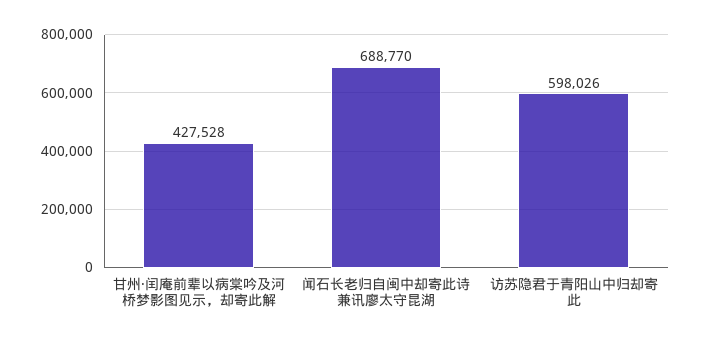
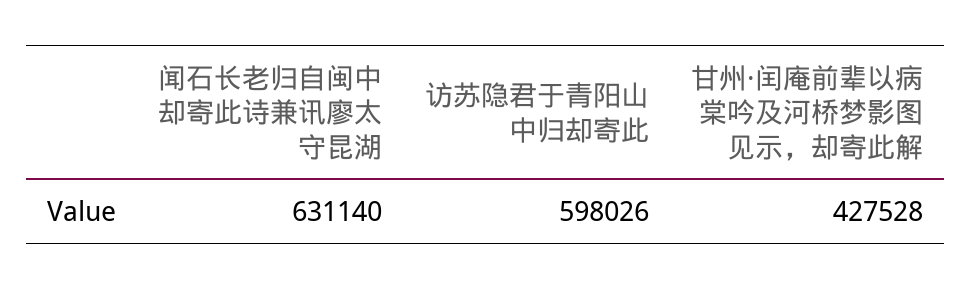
闻石长老归自闽中却寄此诗兼讯廖太守昆湖: 688770 -> 631140

